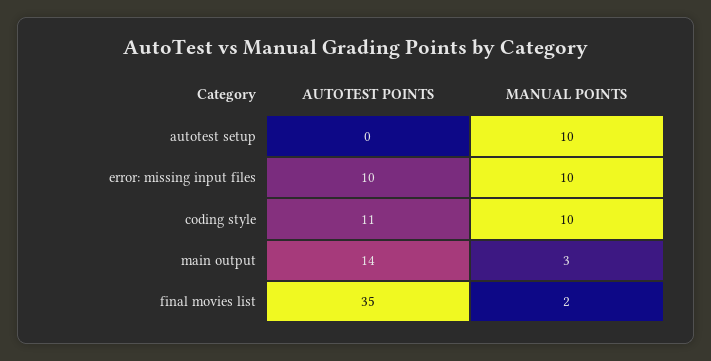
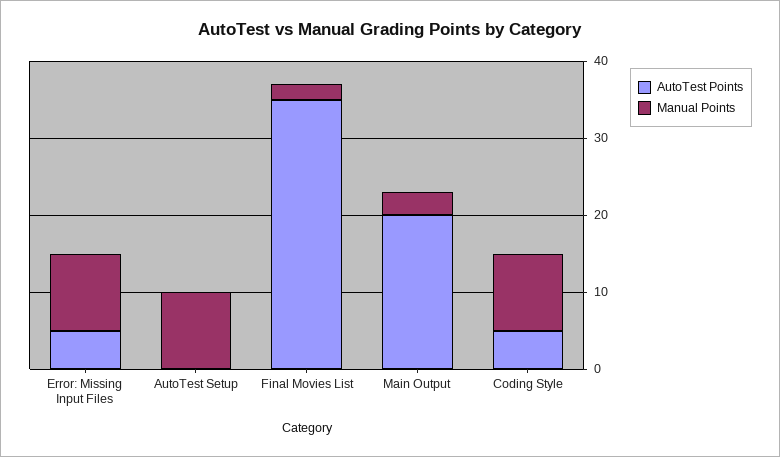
AUTOTEST POINTS, error: missing input files: 10 -> 5
AUTOTEST POINTS, coding style: 11 -> 5
AUTOTEST POINTS, main output: 14 -> 20

